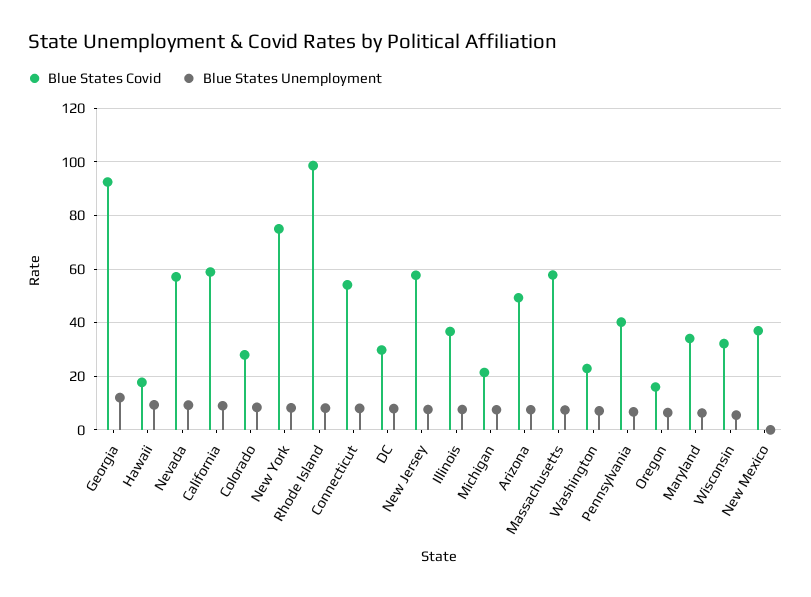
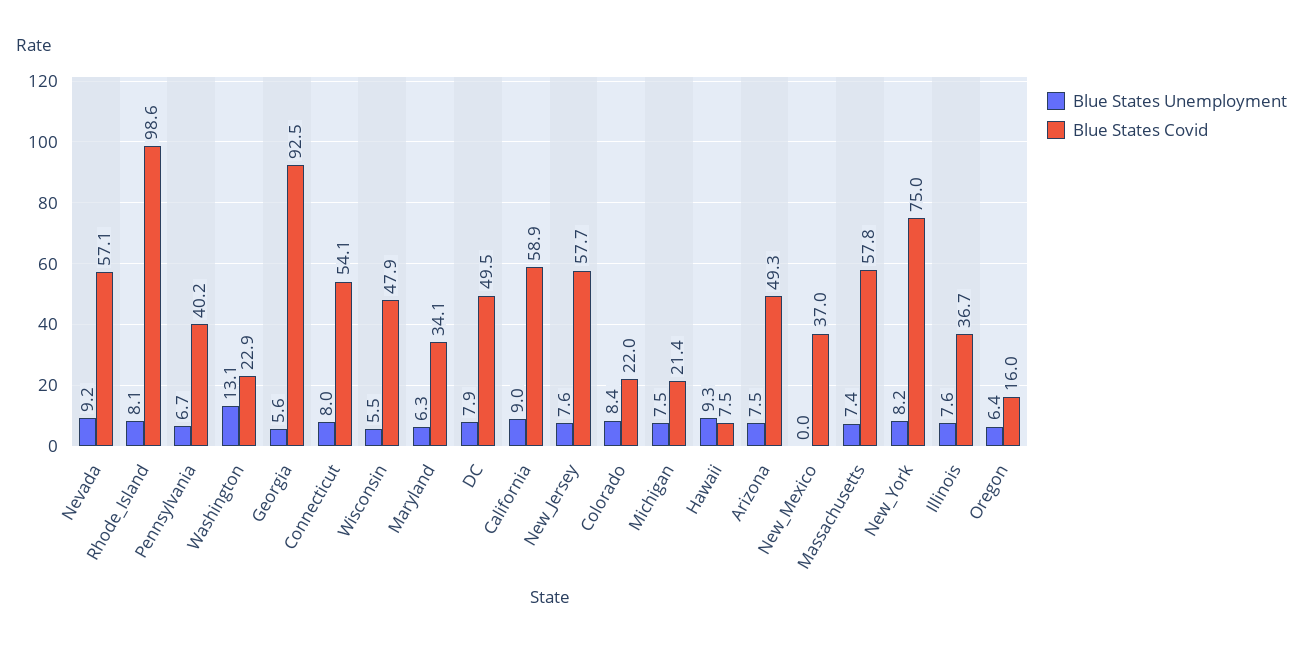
Blue States Unemployment, Georgia: 12.5 -> 5.6
Blue States Covid, Hawaii: 17.5 -> 7.5
Blue States Covid, Colorado: 27.5 -> 22
Blue States Covid, DC: 30 -> 49.5
Blue States Unemployment, Washington: 7.5 -> 13.1
Blue States Covid, Wisconsin: 32.5 -> 47.9

